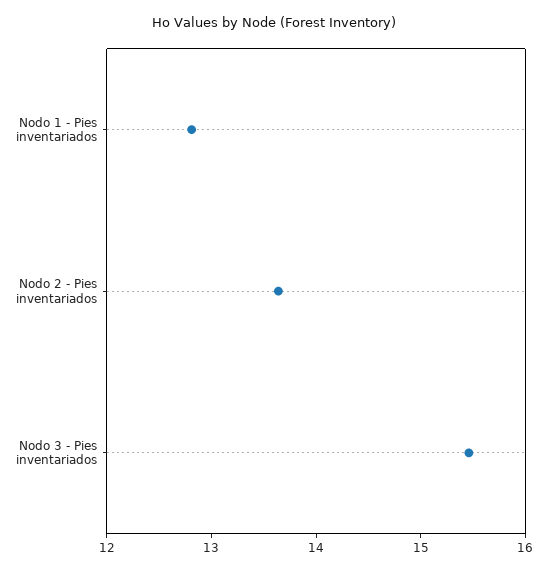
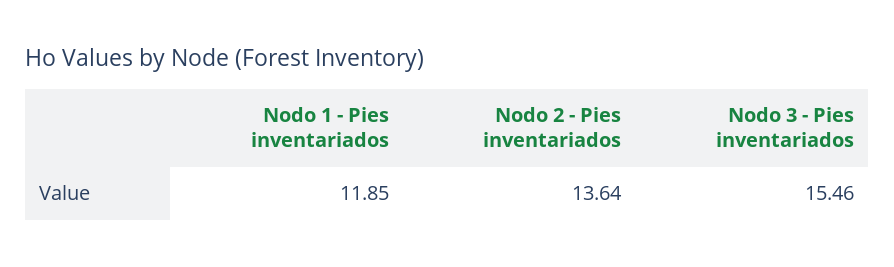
Nodo 1 - Pies inventariados: 12.8 -> 11.85

